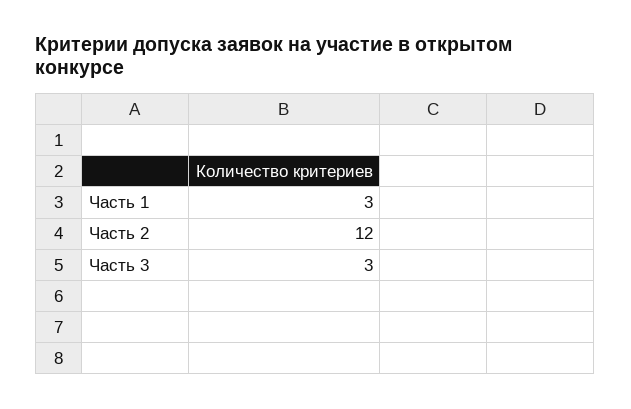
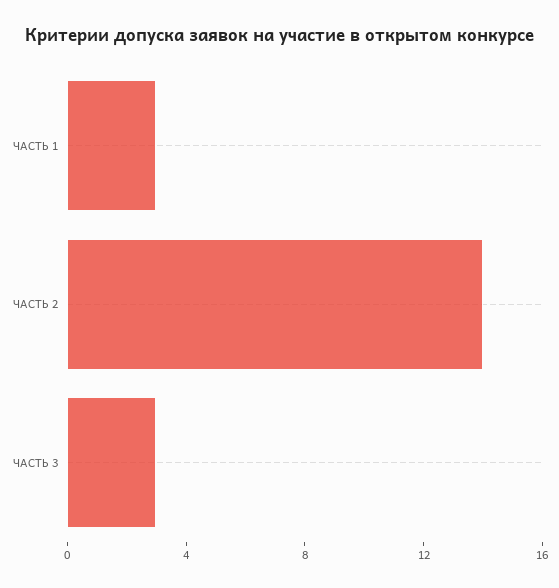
Часть 2: 12 -> 14

